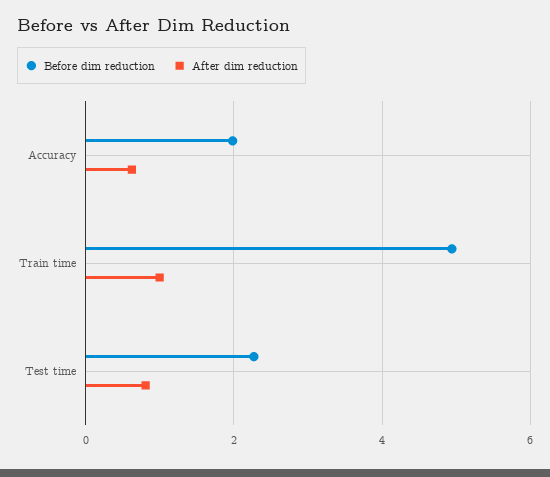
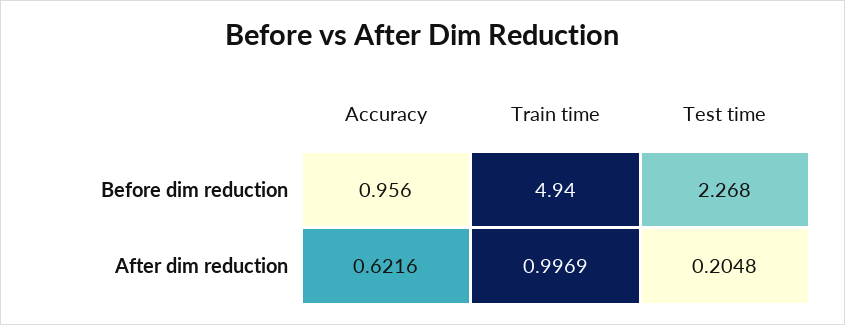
Before dim reduction, Accuracy: 2 -> 0.956
After dim reduction, Test time: 0.8 -> 0.2048

